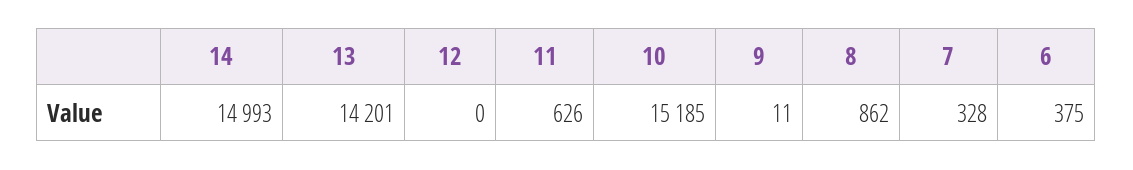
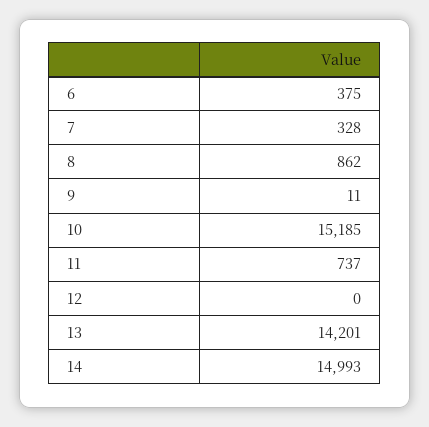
11: 626 -> 737

